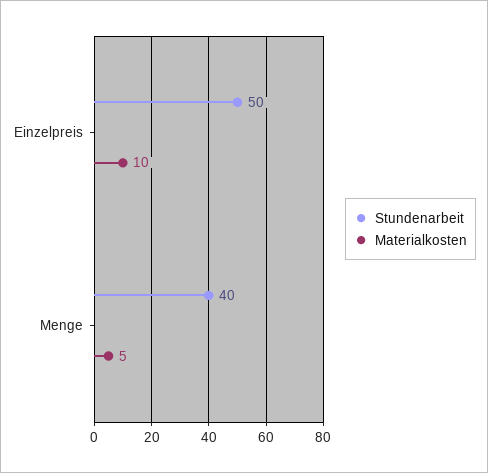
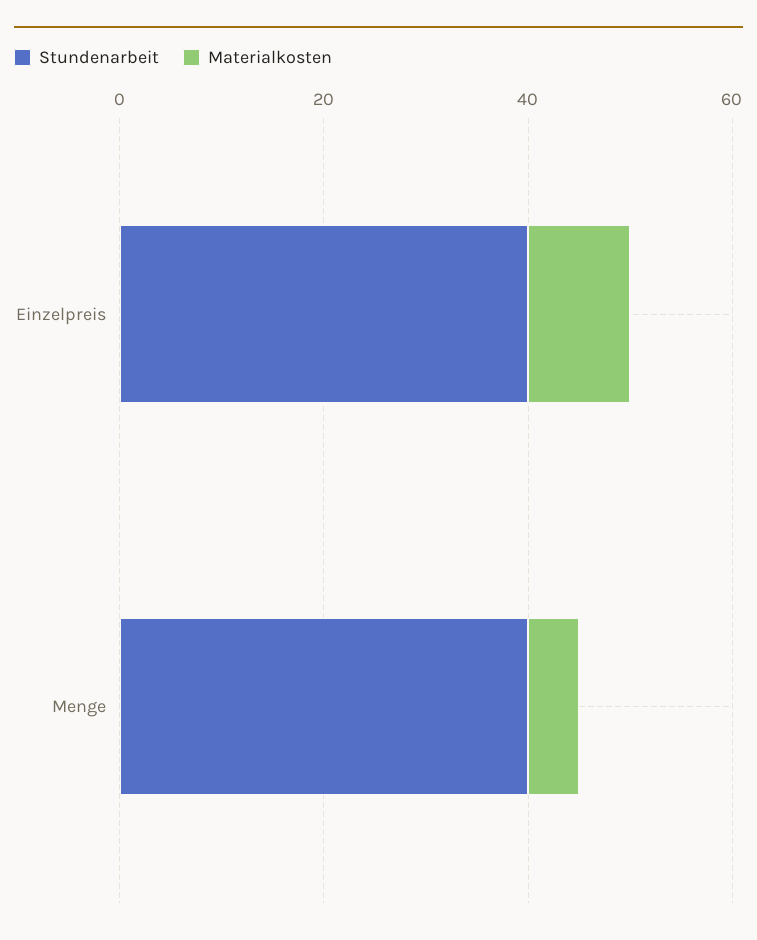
Stundenarbeit, Einzelpreis: 50 -> 40

